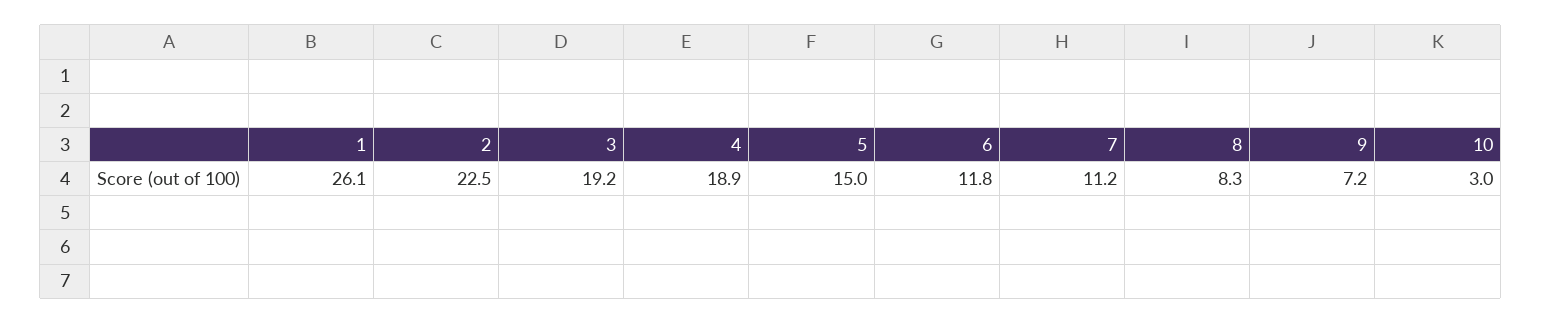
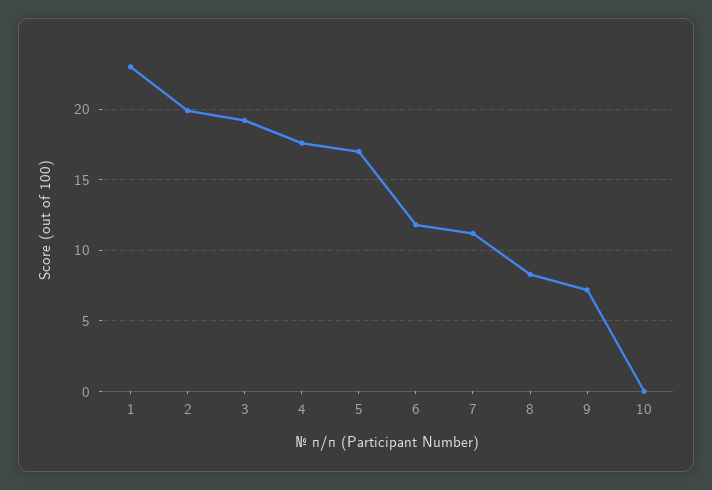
1: 26.1 -> 23
2: 22.5 -> 20
4: 18.9 -> 17.5
5: 15 -> 17
10: 3 -> 0

